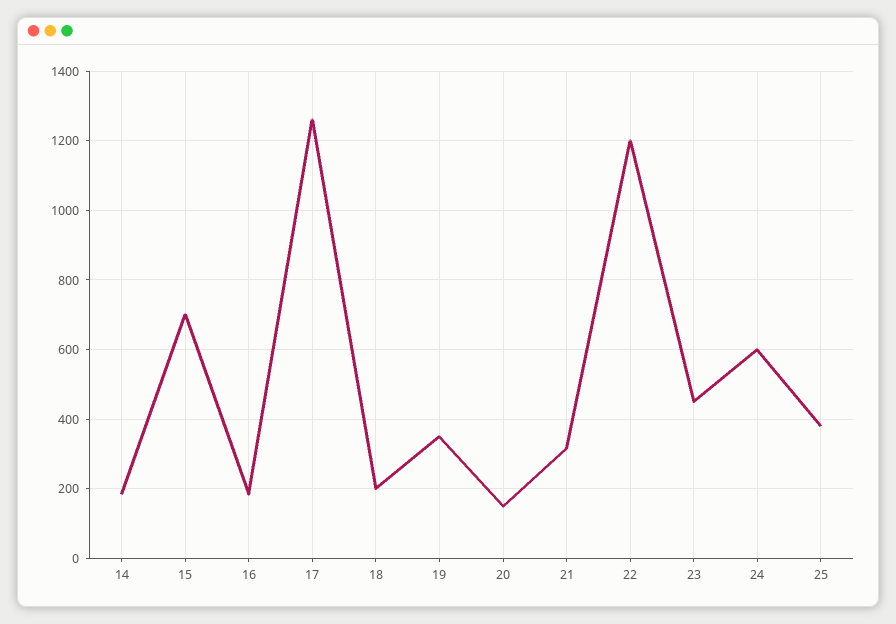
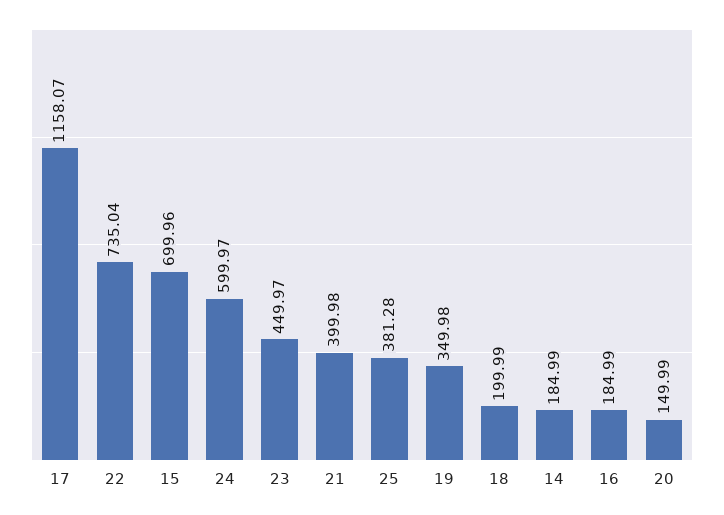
17: 1260 -> 1158.07
21: 320 -> 399.98
22: 1200 -> 735.04

